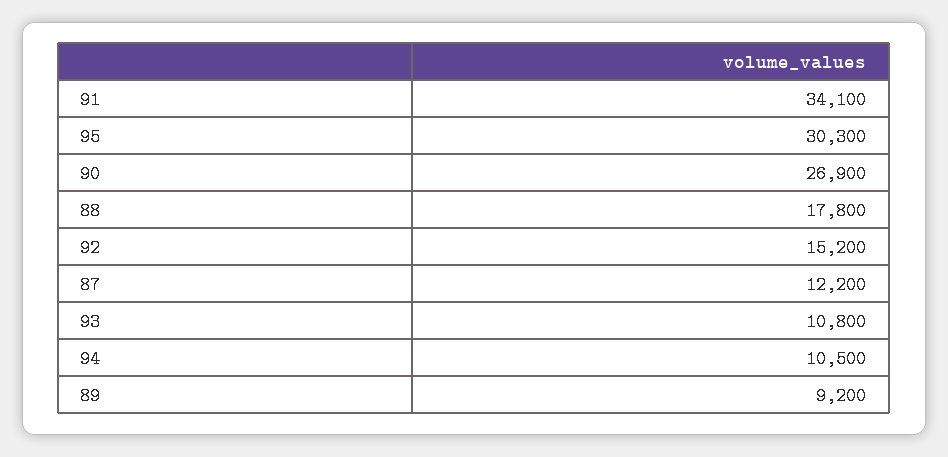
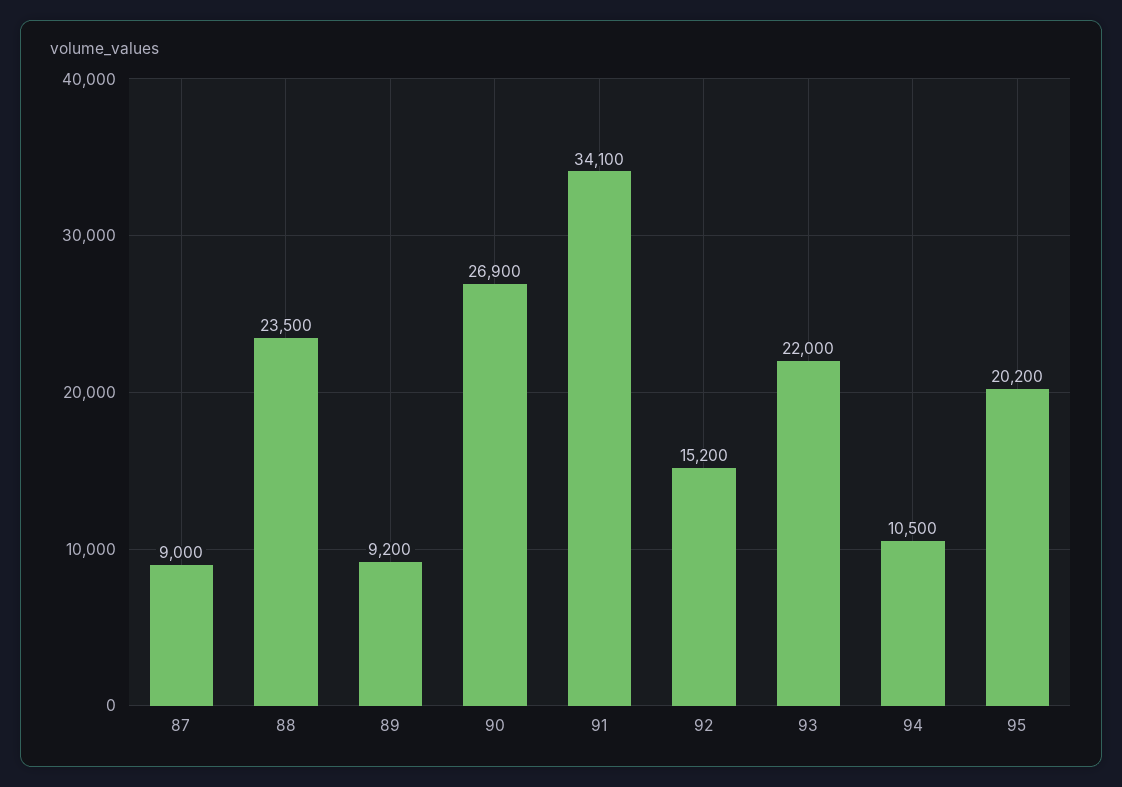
95: 30300 -> 20200
88: 17800 -> 23500
87: 12200 -> 9000
93: 10800 -> 22000

